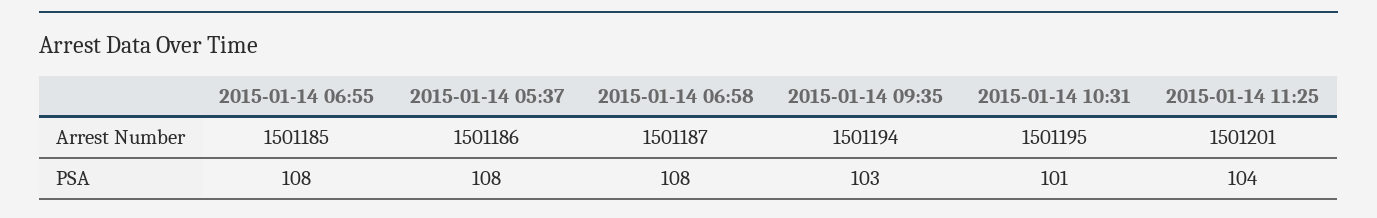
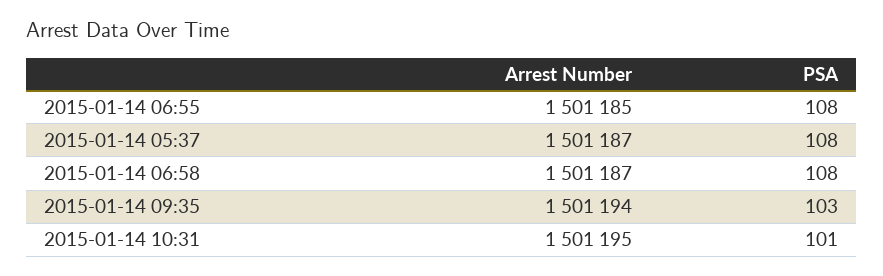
2015-01-14 05:37, Arrest Number: 1501186 -> 1501187
2015-01-14 11:25, Arrest Number: 1501201 -> none
2015-01-14 11:25, PSA: 104 -> none

